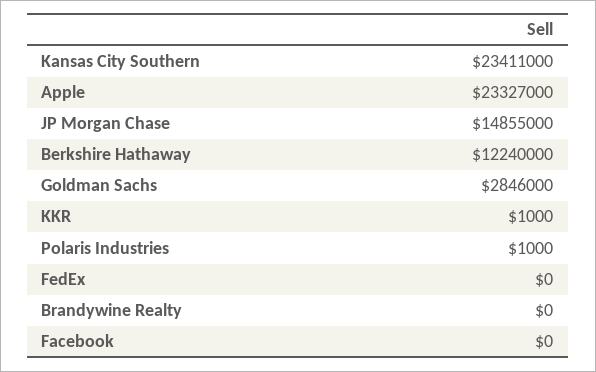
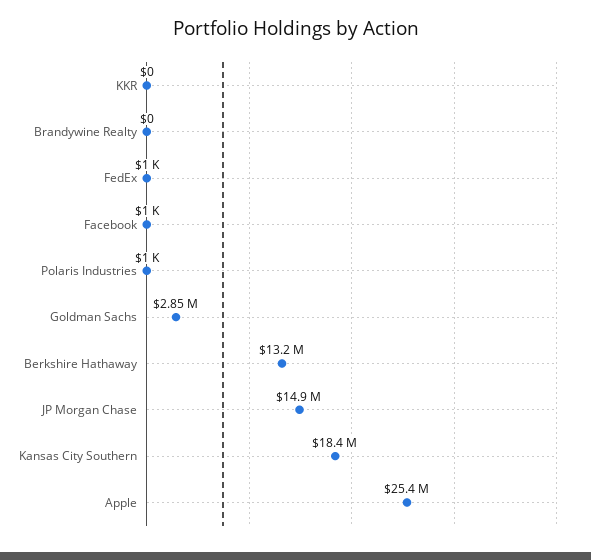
Kansas City Southern: 23411000 -> 18400000
Apple: 23327000 -> 25400000
Berkshire Hathaway: 12240000 -> 13200000
KKR: 1000 -> 0
FedEx: 0 -> 1000
Facebook: 0 -> 1000

